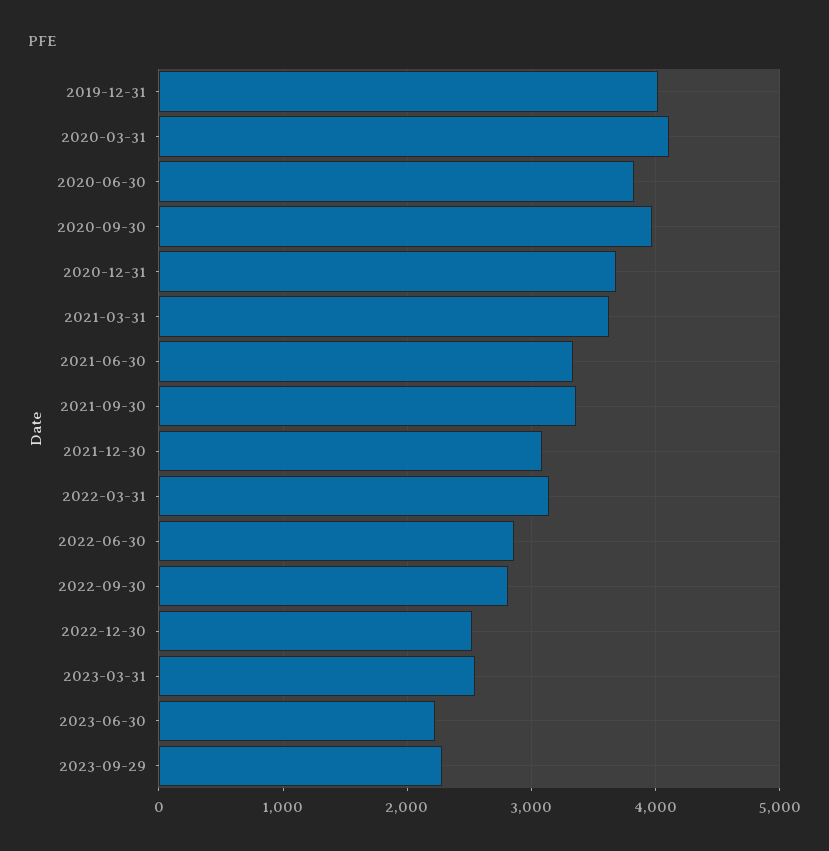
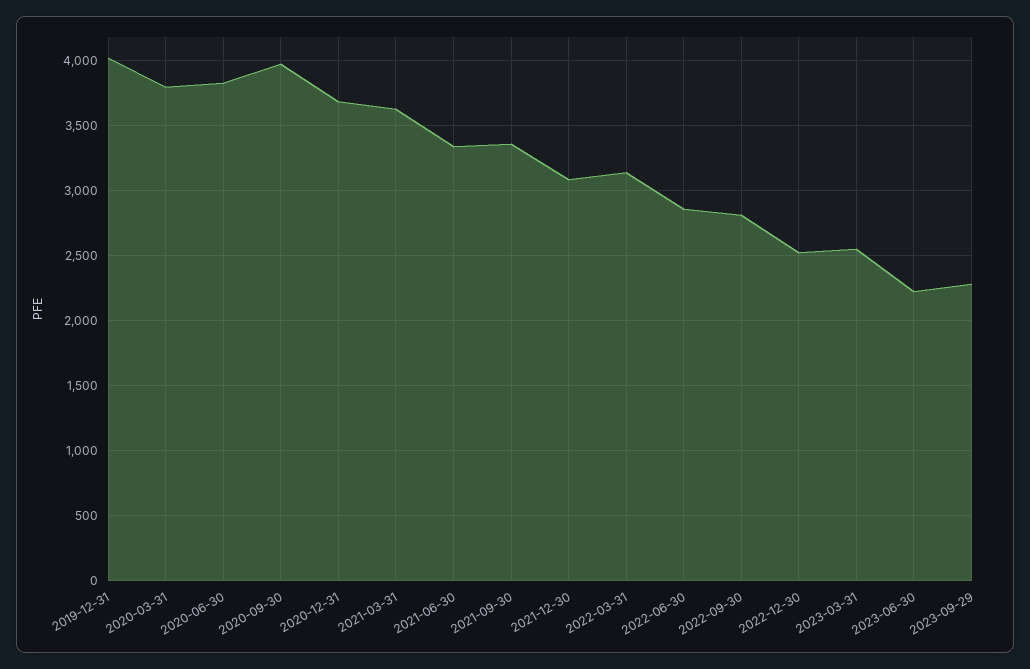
2020-03-31: 4100 -> 3800

